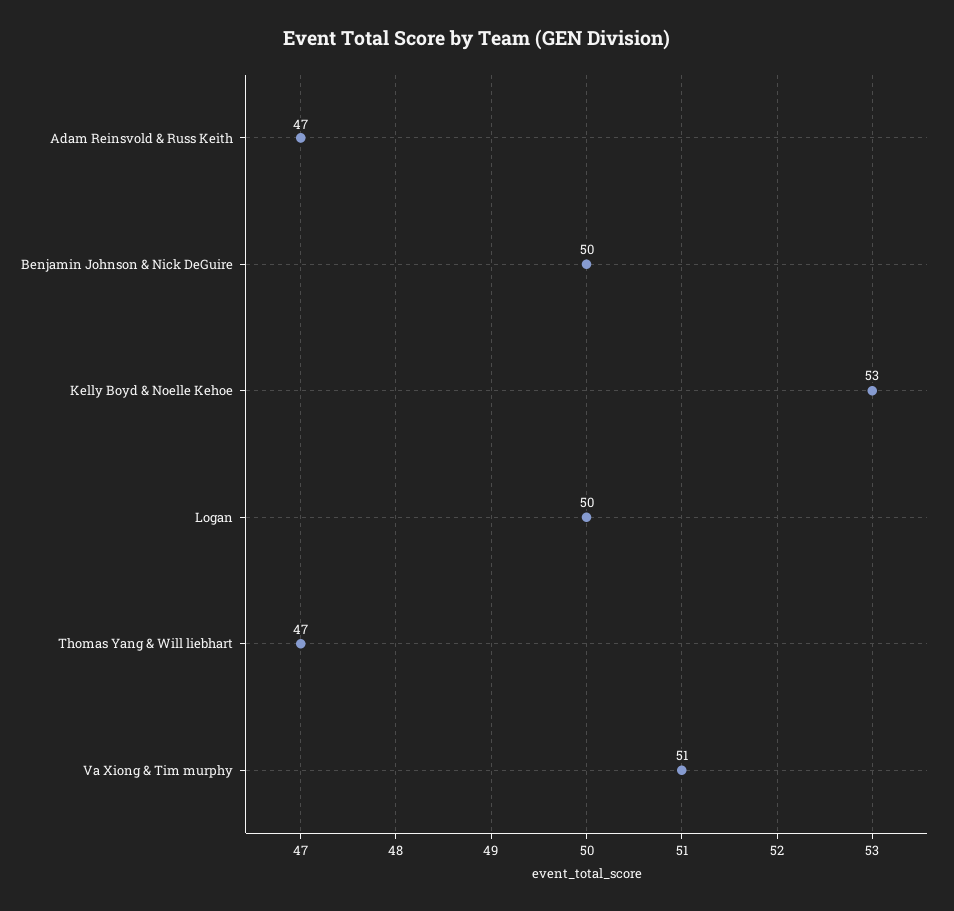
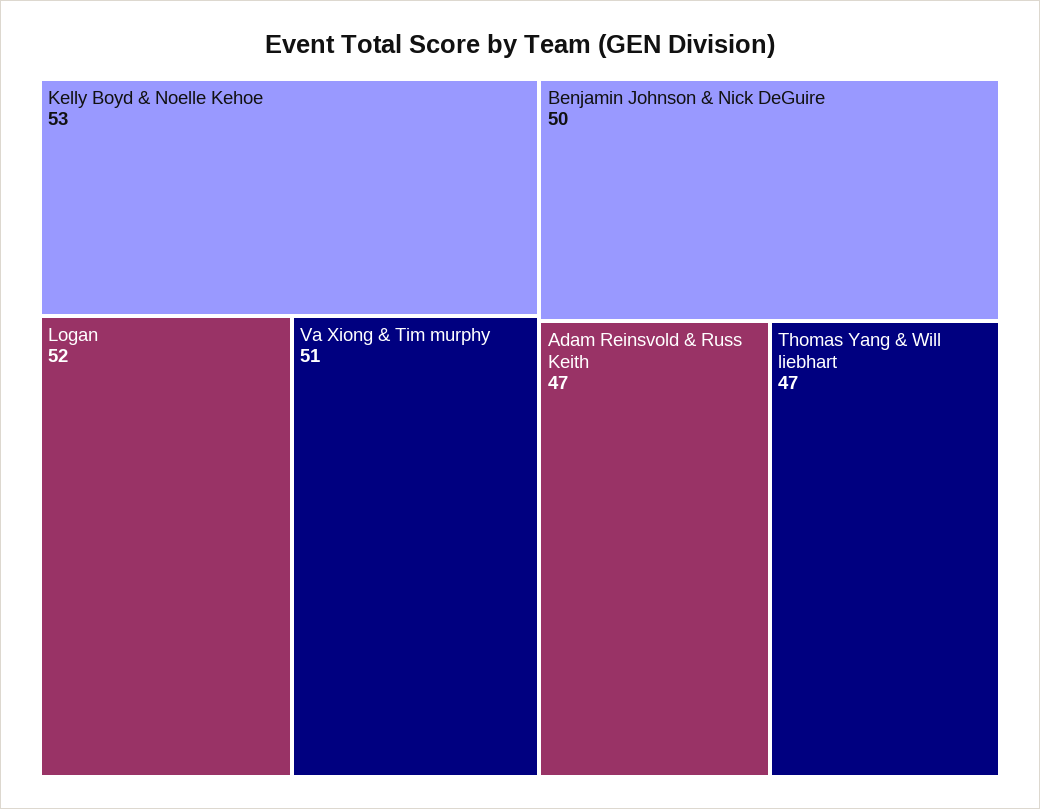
Logan: 50 -> 52

